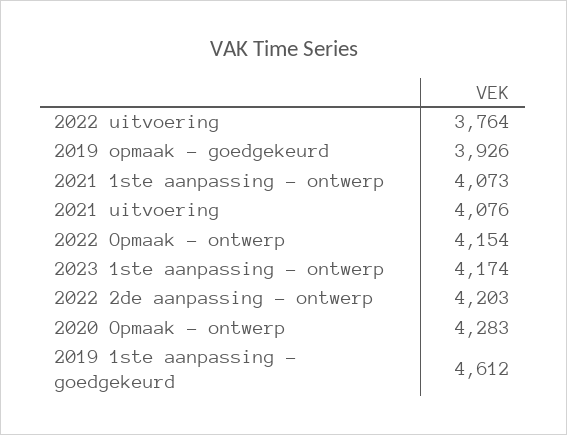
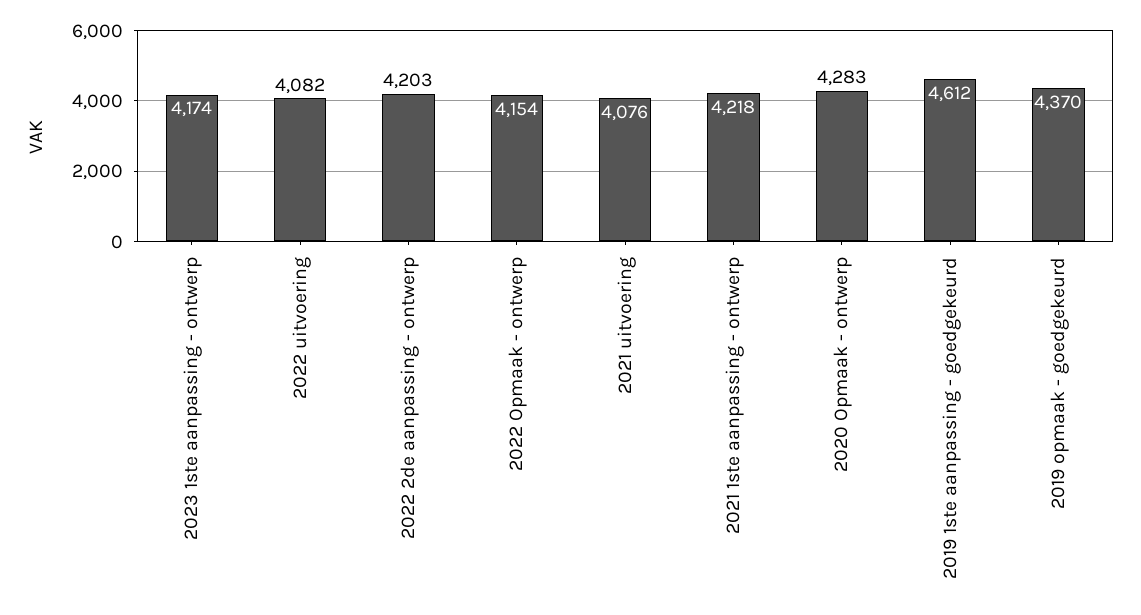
2022 uitvoering: 3764 -> 4082
2019 opmaak - goedgekeurd: 3926 -> 4370
2021 1ste aanpassing - ontwerp: 4073 -> 4218

